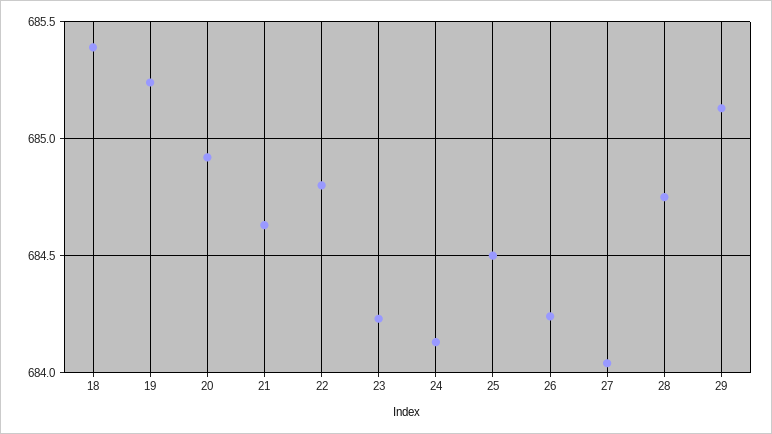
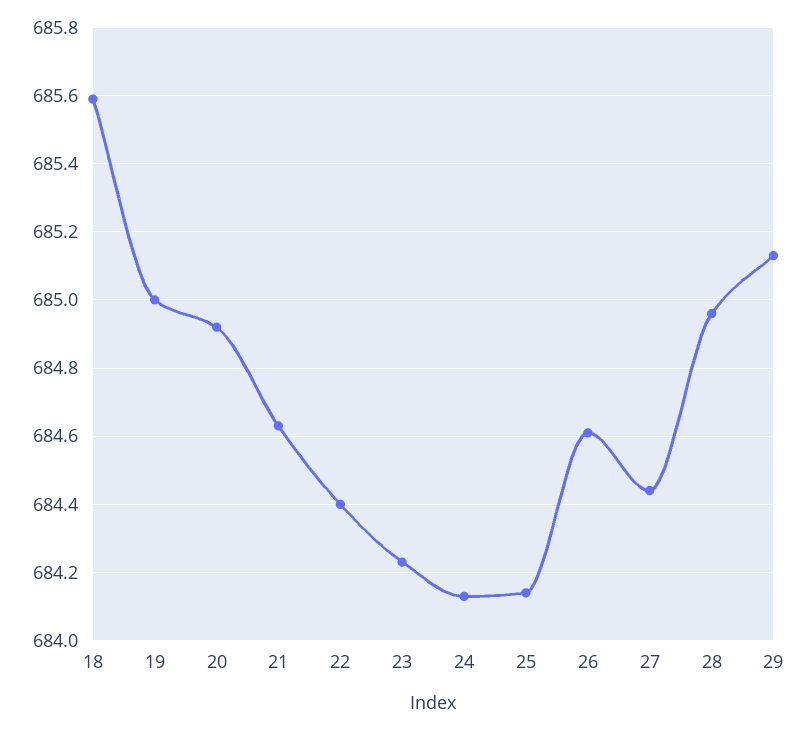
18: 685.4 -> 685.6
19: 685.25 -> 685
22: 684.8 -> 684.4
25: 684.5 -> 684.15
26: 684.25 -> 684.6
27: 684.05 -> 684.45
28: 684.75 -> 684.95

